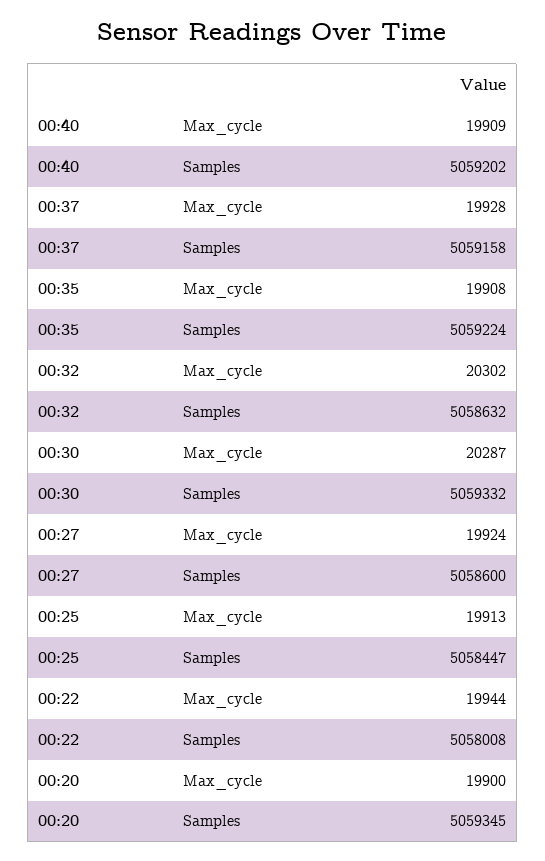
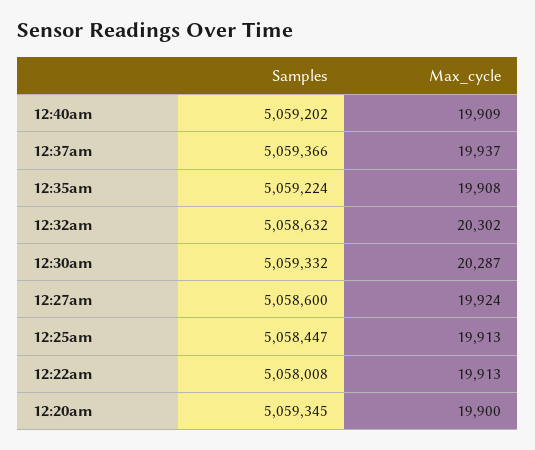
00:37, Max_cycle: 19928 -> 19937
00:37, Samples: 5059158 -> 5059366
00:22, Max_cycle: 19944 -> 19913

